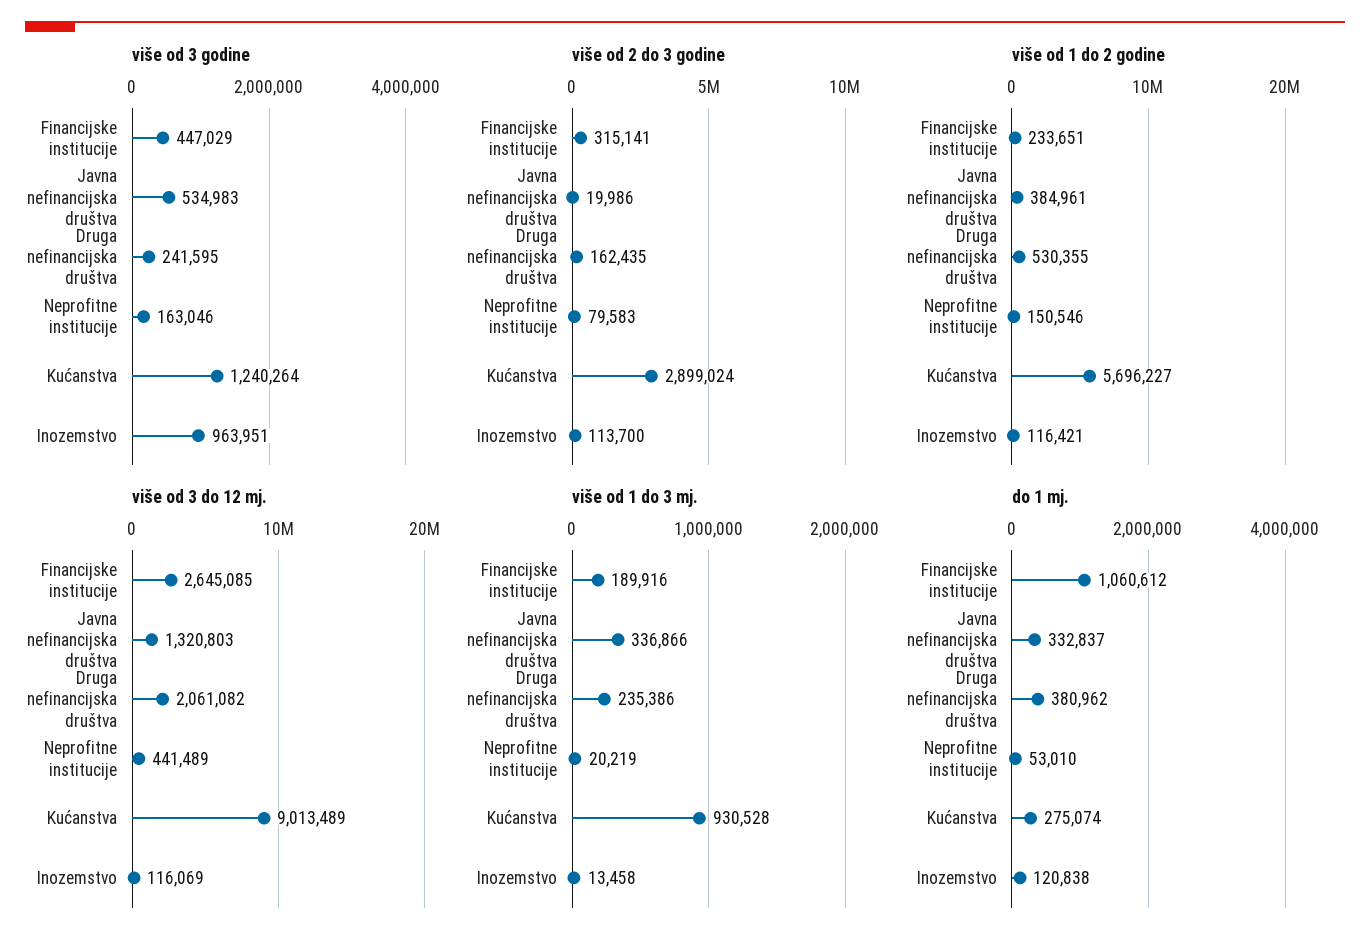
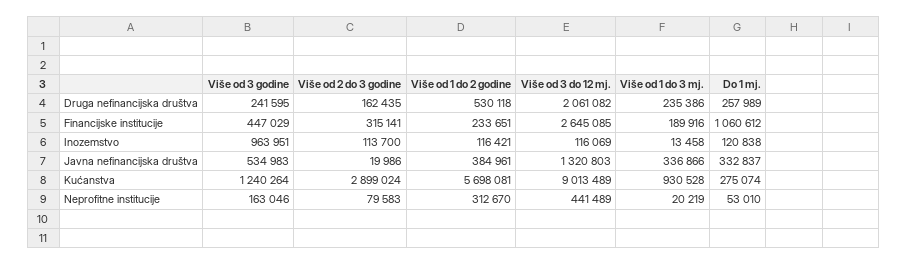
više od 1 do 2 godine, Druga nefinancijska društva: 530355 -> 530118
više od 1 do 2 godine, Neprofitne institucije: 150546 -> 312670
više od 1 do 2 godine, Kućanstva: 5696227 -> 5698081
do 1 mj., Druga nefinancijska društva: 380962 -> 257989

